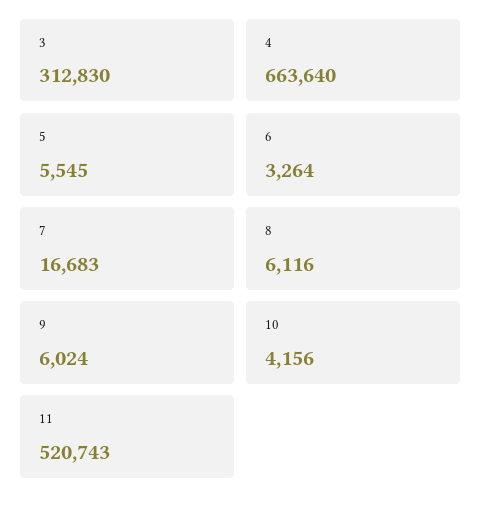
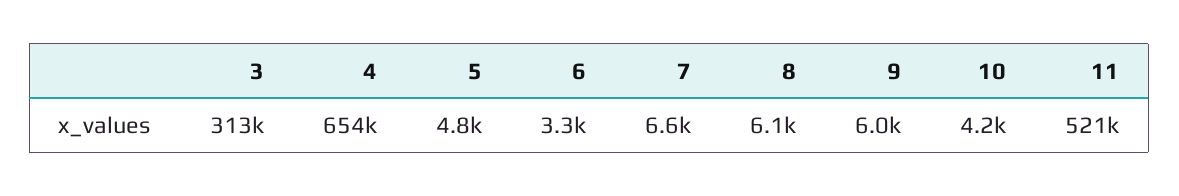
4: 663640 -> 654000
5: 5545 -> 4800
7: 16683 -> 6600

